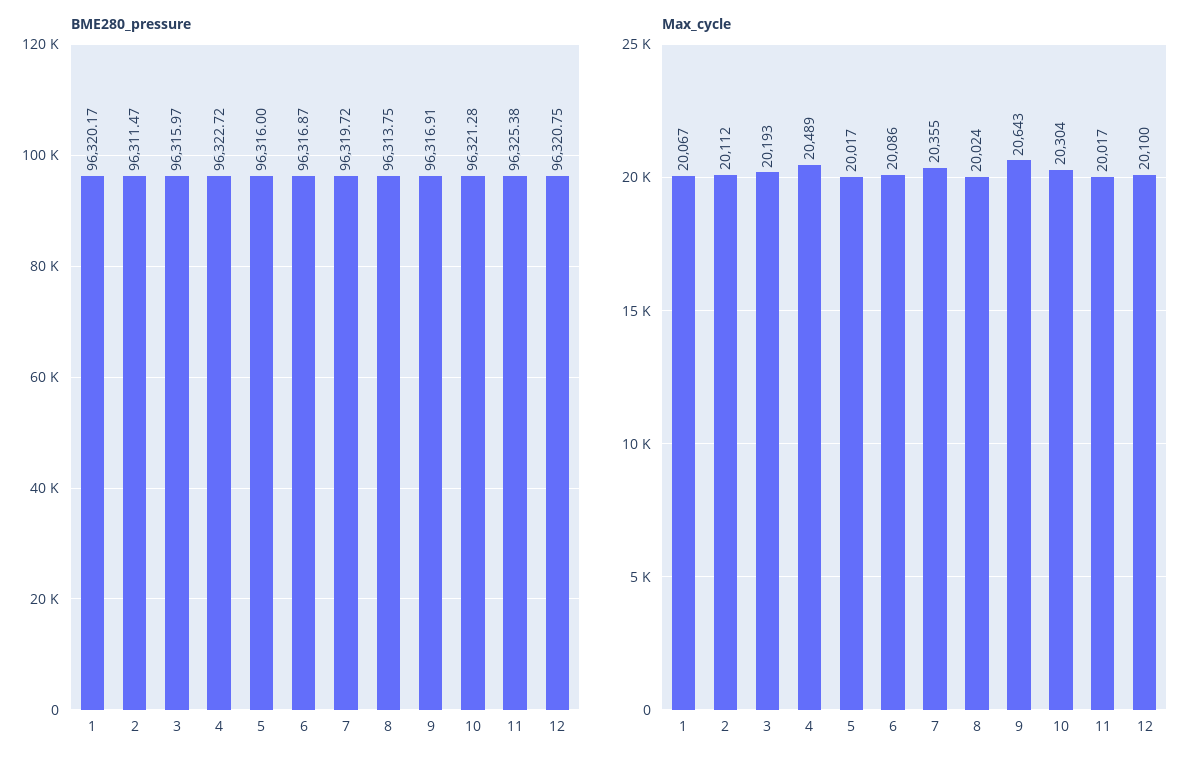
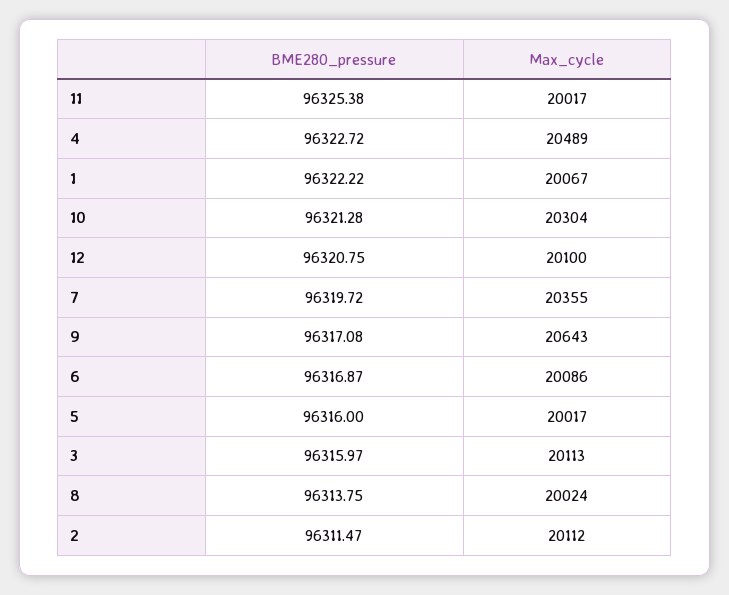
BME280_pressure, 1: 96320.17 -> 96322.22
BME280_pressure, 9: 96316.91 -> 96317.08
Max_cycle, 3: 20193 -> 20113

